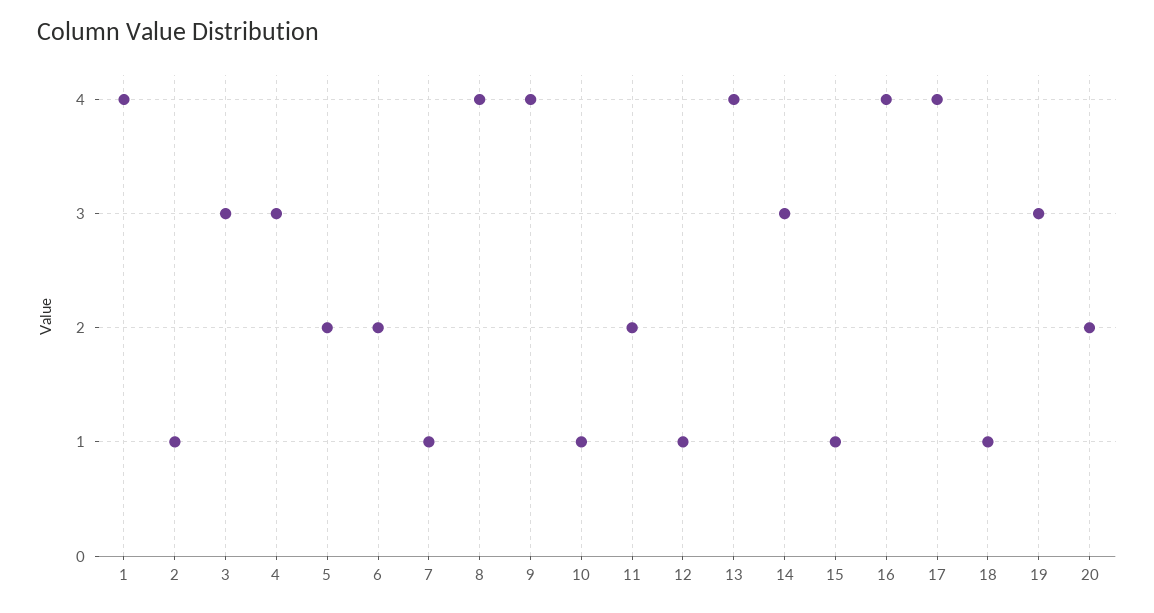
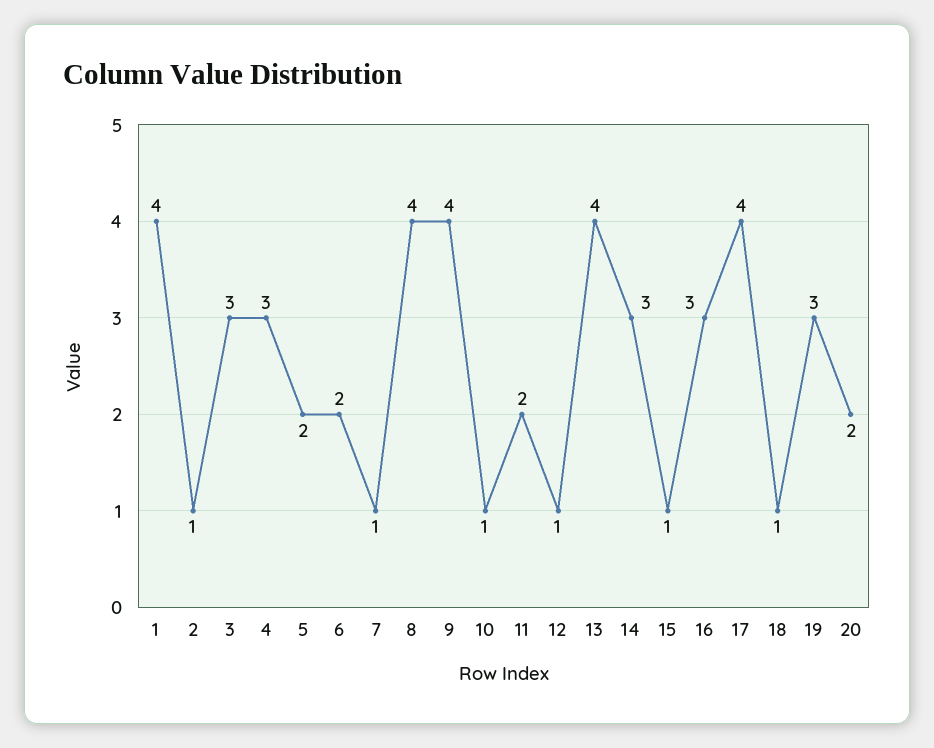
16: 4 -> 3

